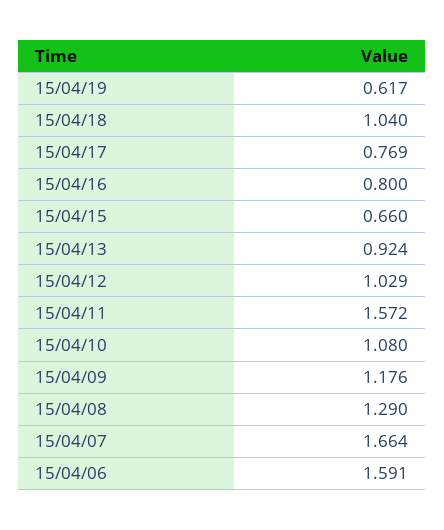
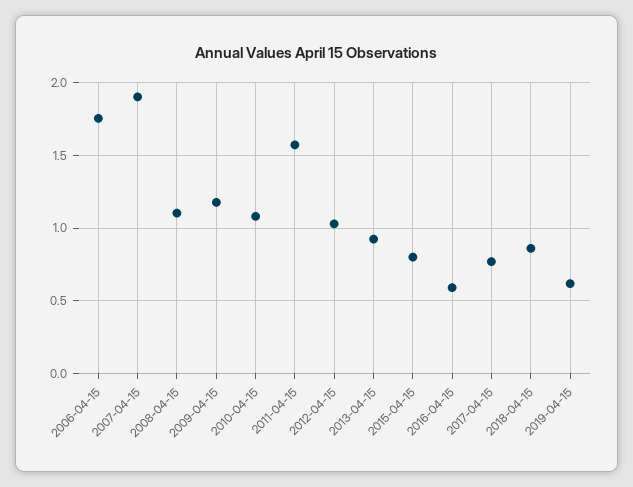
15/04/18: 1.04 -> 0.85
15/04/16: 0.8 -> 0.6
15/04/15: 0.66 -> 0.8
15/04/08: 1.29 -> 1.1
15/04/07: 1.664 -> 1.9
15/04/06: 1.591 -> 1.75

